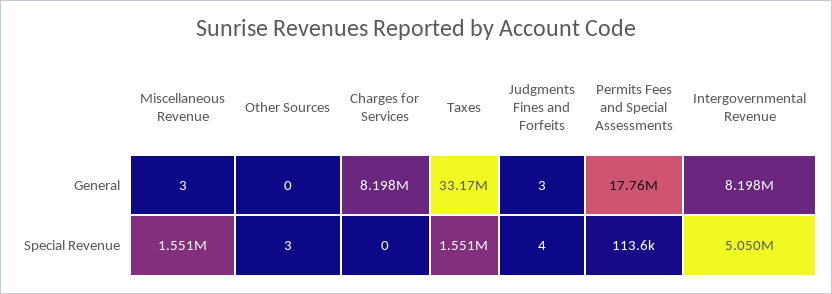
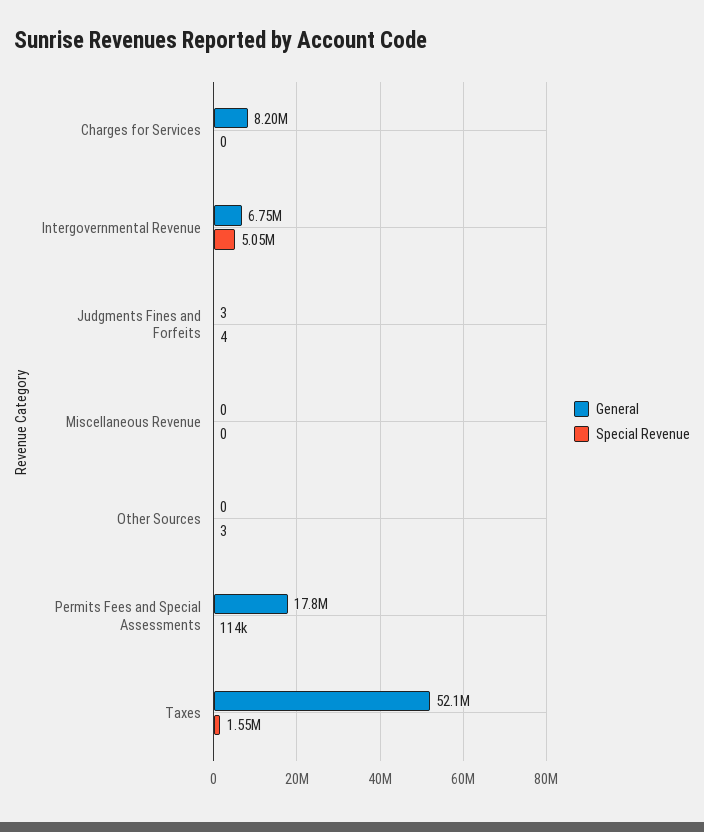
General, Miscellaneous Revenue: 3 -> 0
General, Taxes: 33170000 -> 52100000
General, Intergovernmental Revenue: 8198000 -> 6750000
Special Revenue, Miscellaneous Revenue: 1551000 -> 0

